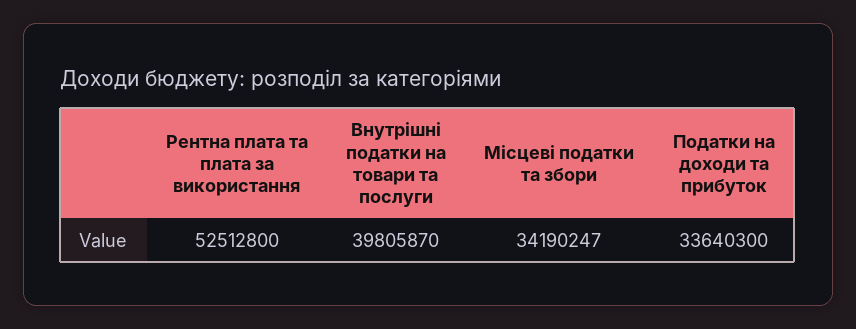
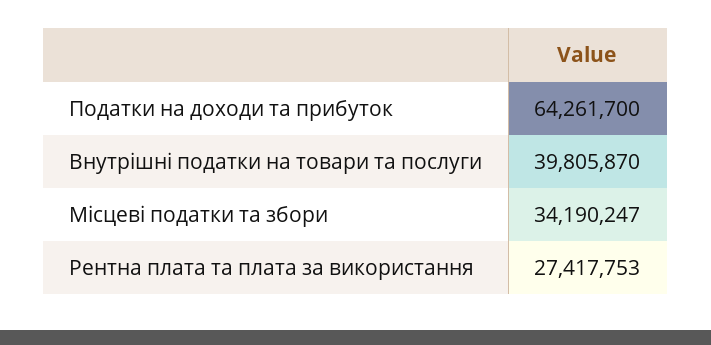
Рентна плата та плата за використання: 52512800 -> 27417753
Податки на доходи та прибуток: 33640300 -> 64261700

